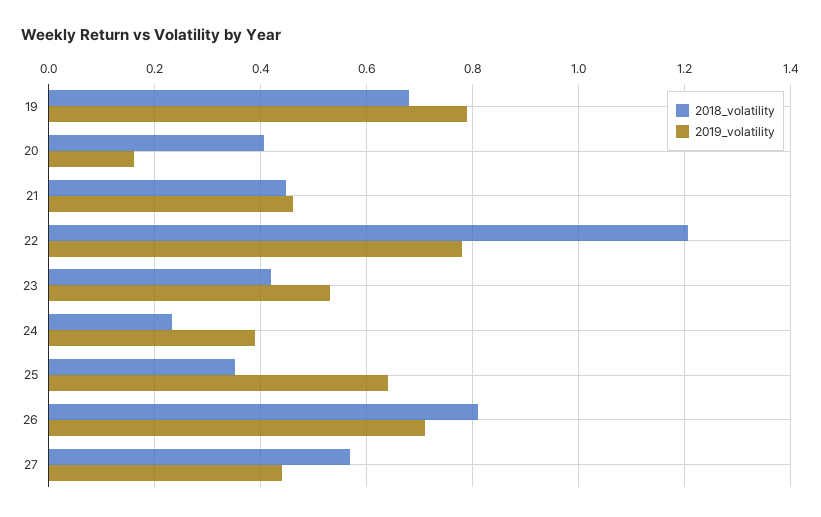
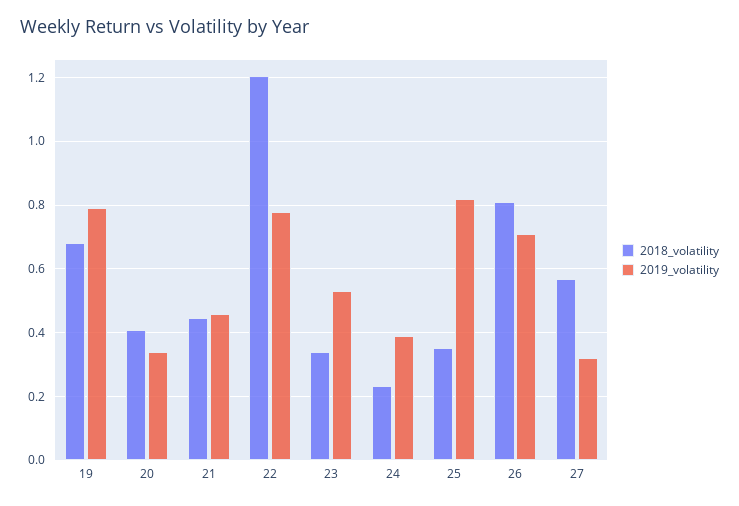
2019_volatility, 20: 0.16 -> 0.34
2018_volatility, 23: 0.42 -> 0.34
2019_volatility, 25: 0.64 -> 0.82
2019_volatility, 27: 0.44 -> 0.32

